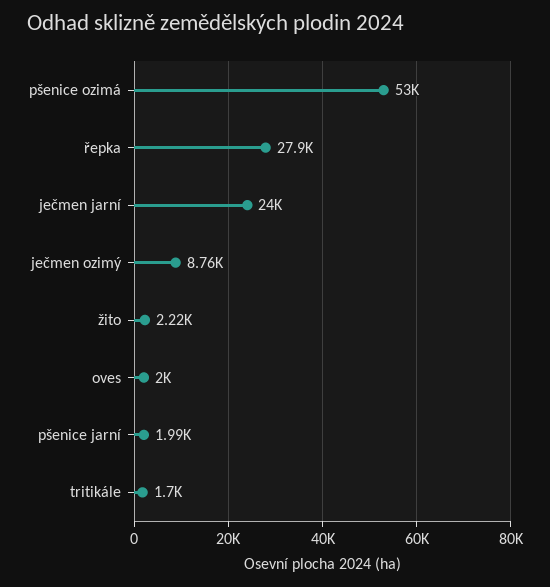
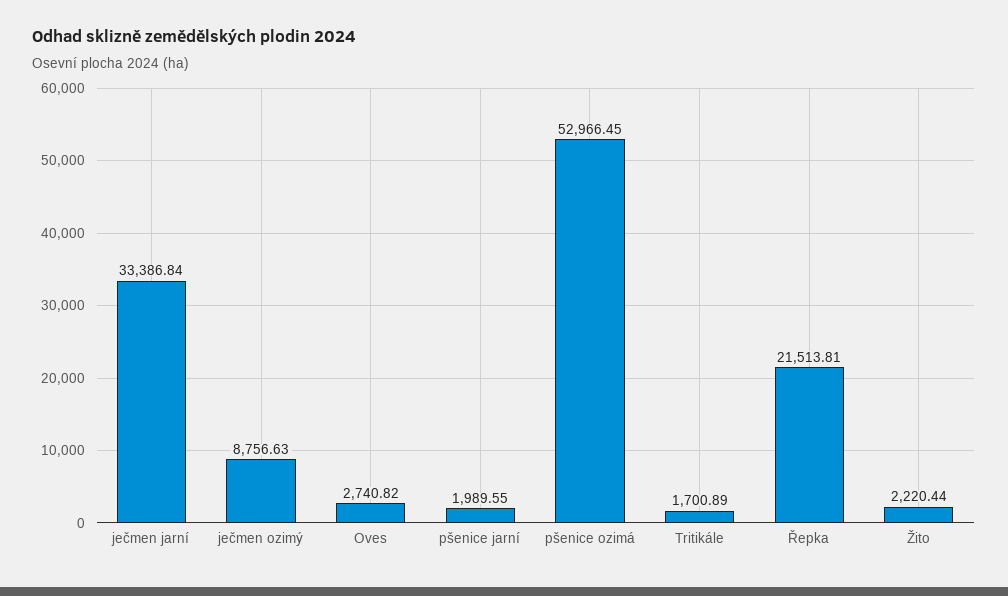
řepka: 27900 -> 21513.81
ječmen jarní: 24000 -> 33386.84
oves: 2000 -> 2740.82

